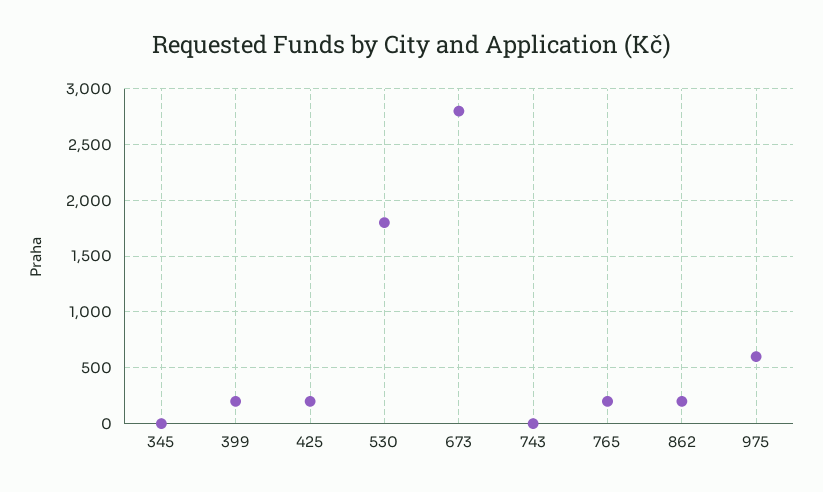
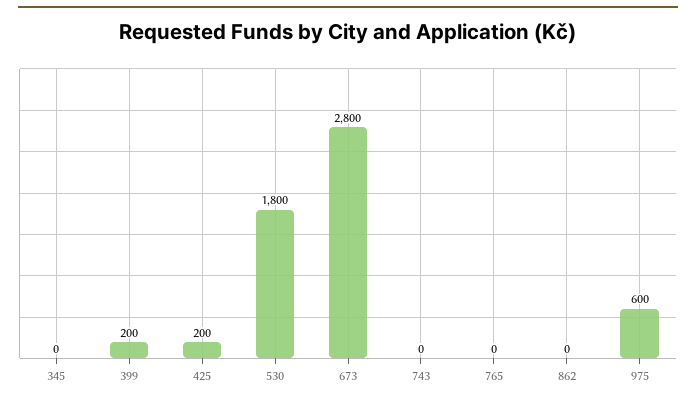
765: 200 -> 0
862: 200 -> 0

